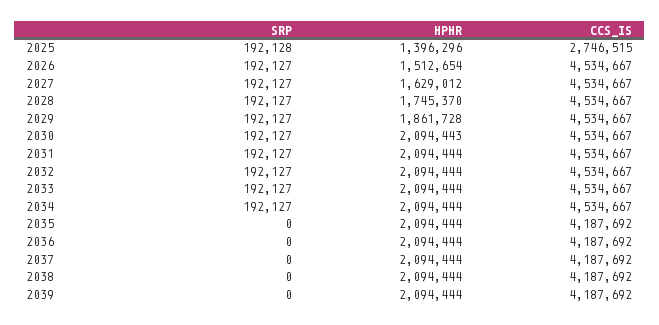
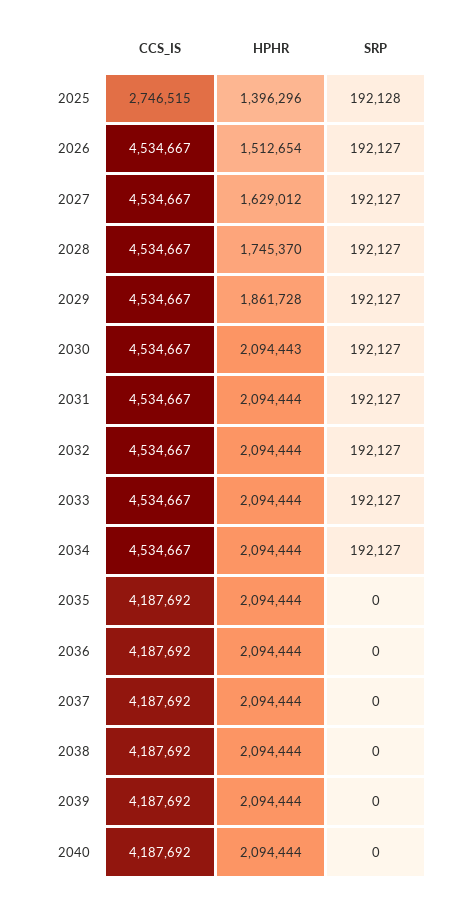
CCS_IS, 2040: none -> 4187692
HPHR, 2040: none -> 2094444
SRP, 2040: none -> 0

